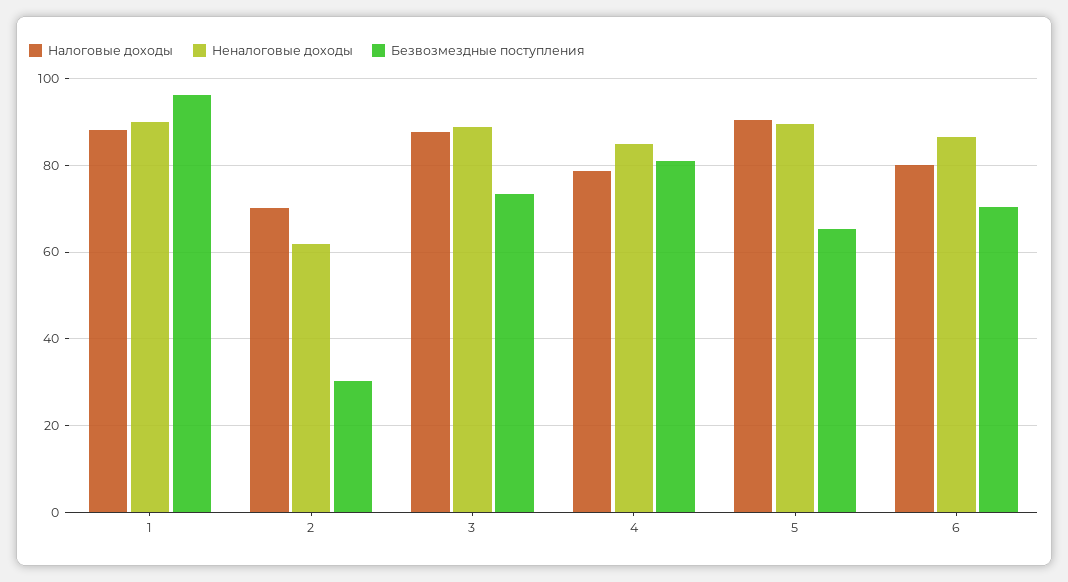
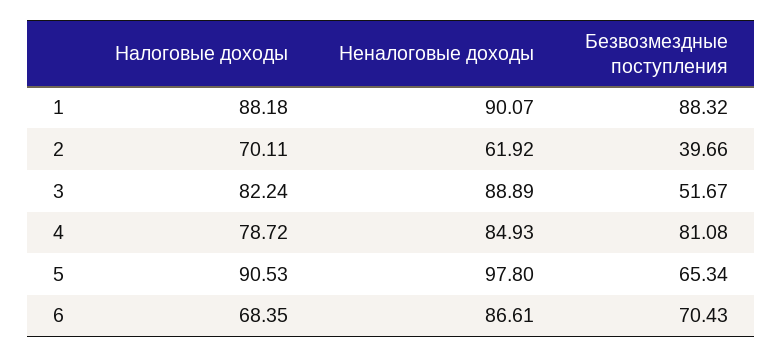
Безвозмездные поступления, 1: 96 -> 88.32
Безвозмездные поступления, 2: 30 -> 39.66
Налоговые доходы, 3: 88 -> 82.24
Безвозмездные поступления, 3: 74 -> 51.67
Неналоговые доходы, 5: 90 -> 97.8
Налоговые доходы, 6: 80 -> 68.35

